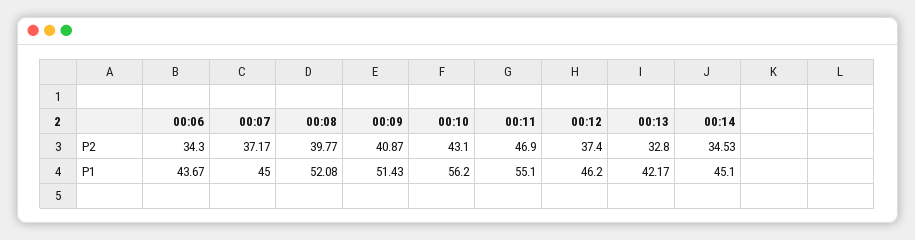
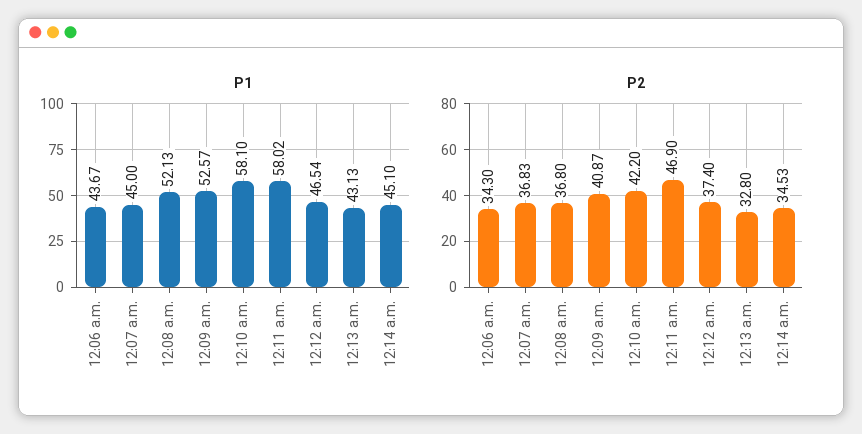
P2, 00:07: 37.17 -> 36.83
P2, 00:08: 39.77 -> 36.8
P2, 00:10: 43.1 -> 42.2
P1, 00:08: 52.08 -> 52.13
P1, 00:09: 51.43 -> 52.57
P1, 00:10: 56.2 -> 58.1
P1, 00:11: 55.1 -> 58.02
P1, 00:12: 46.2 -> 46.54
P1, 00:13: 42.17 -> 43.13

